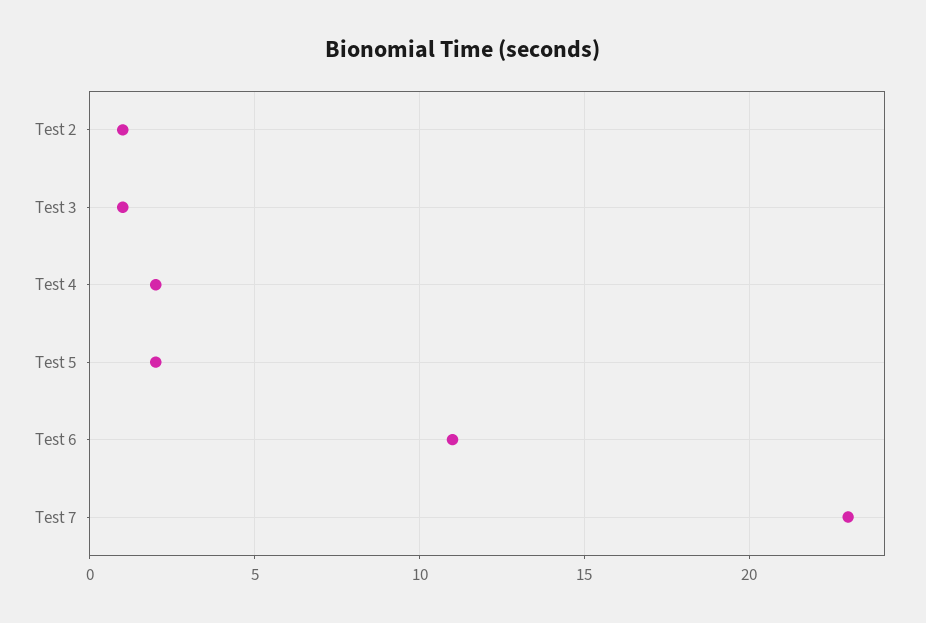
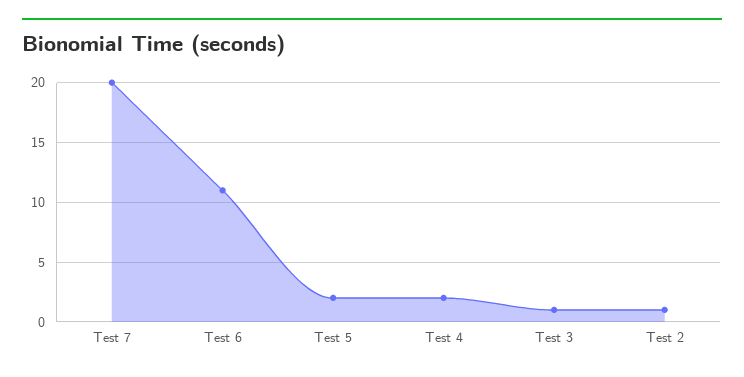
Test 7: 23 -> 20

